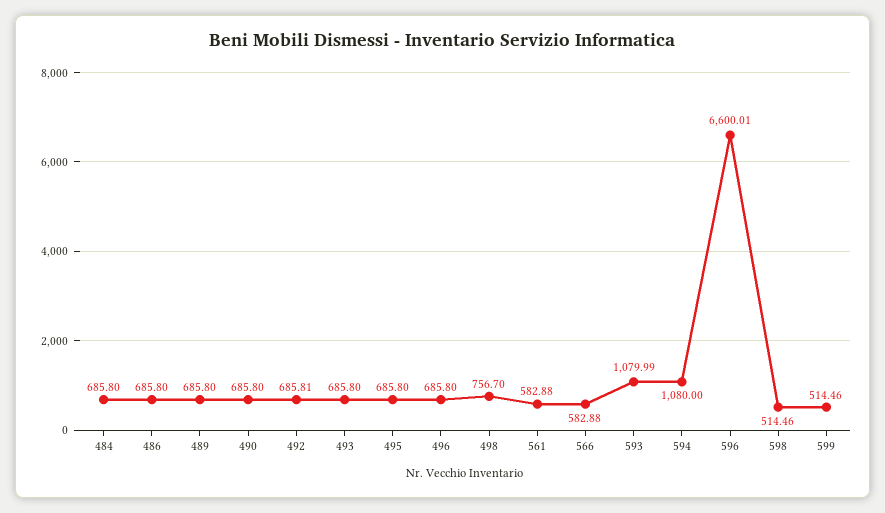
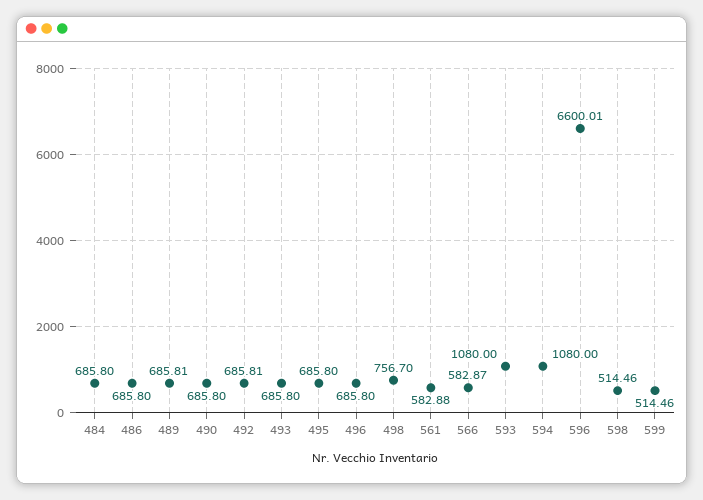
489: 685.8 -> 685.81
566: 582.88 -> 582.87
593: 1079.99 -> 1080

